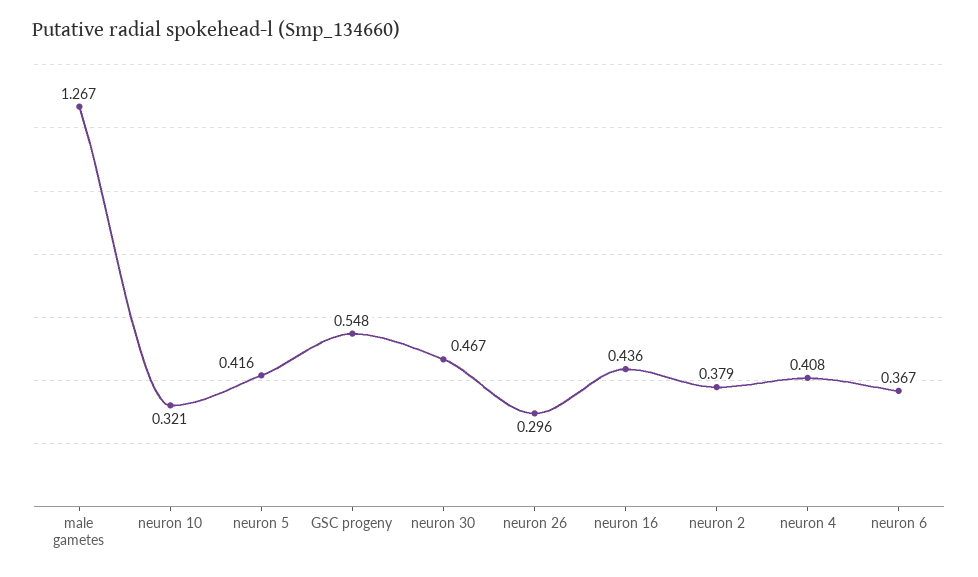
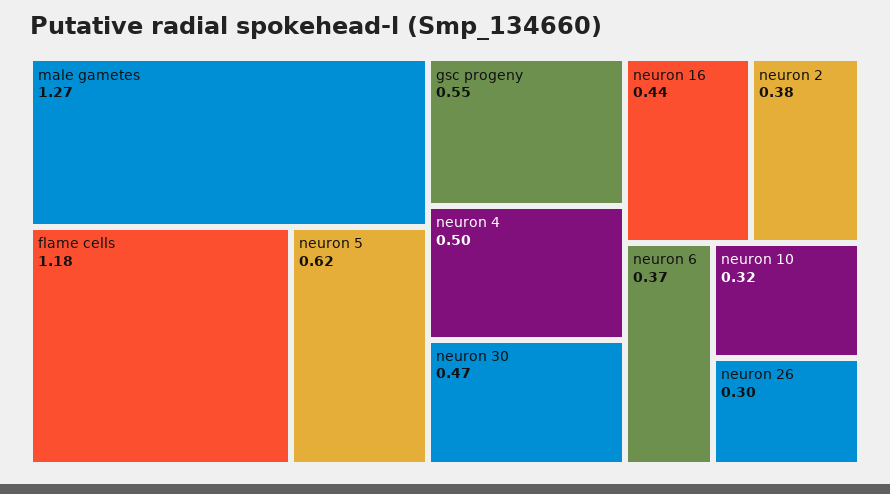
neuron 5: 0.416 -> 0.62
neuron 4: 0.408 -> 0.5
flame cells: none -> 1.18

